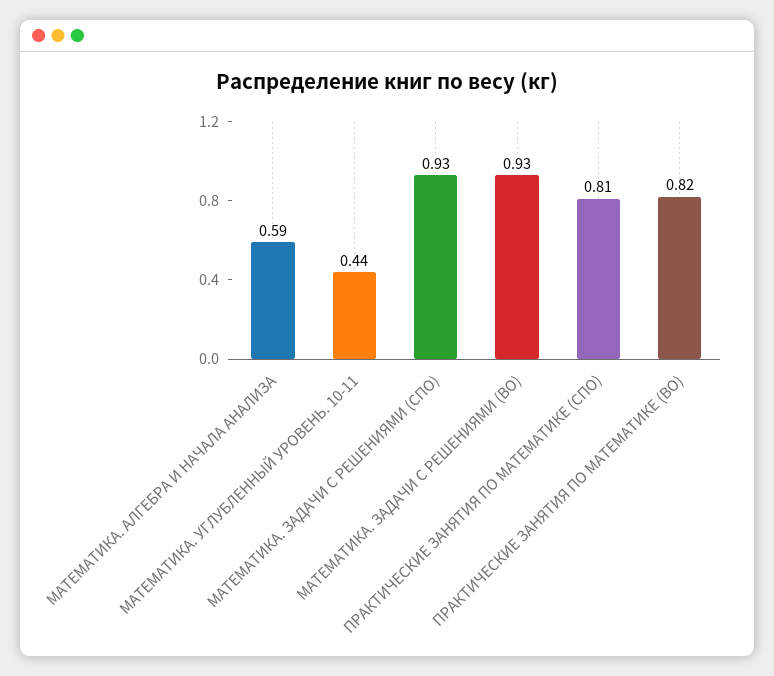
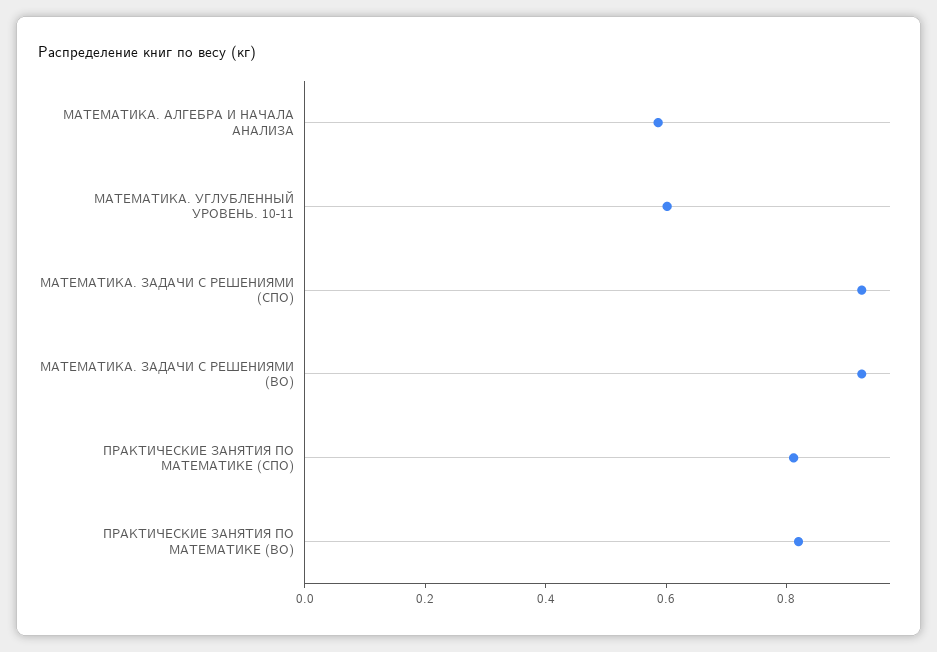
МАТЕМАТИКА. УГЛУБЛЕННЫЙ УРОВЕНЬ. 10-11: 0.44 -> 0.6

